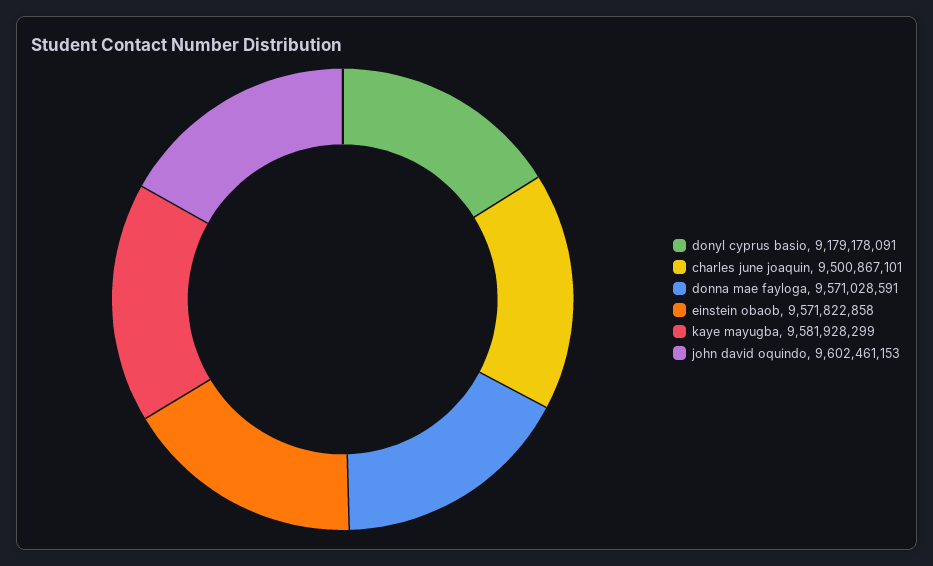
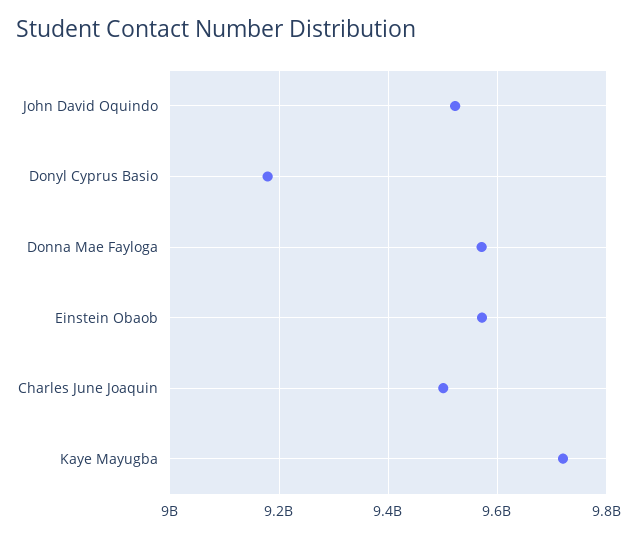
kaye mayugba: 9581928299 -> 9720000000
john david oquindo: 9602461153 -> 9520000000

